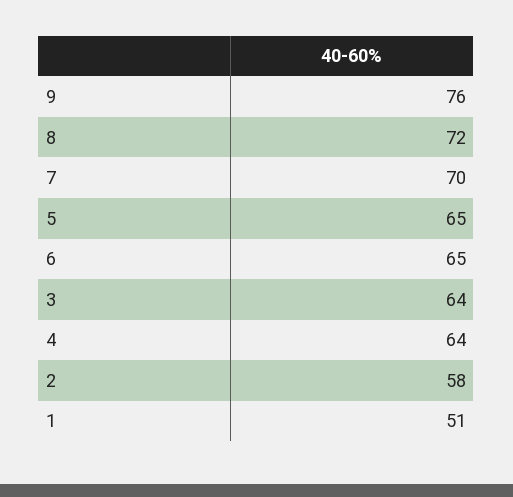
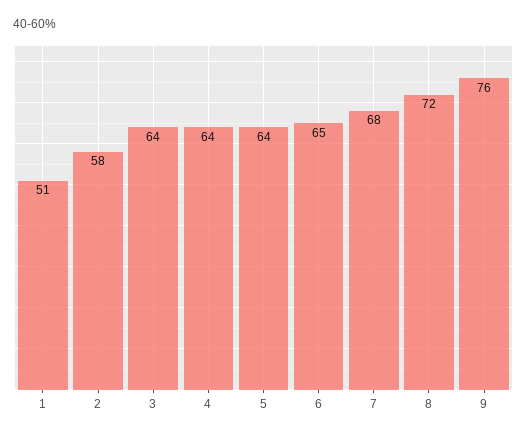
7: 70 -> 68
5: 65 -> 64

